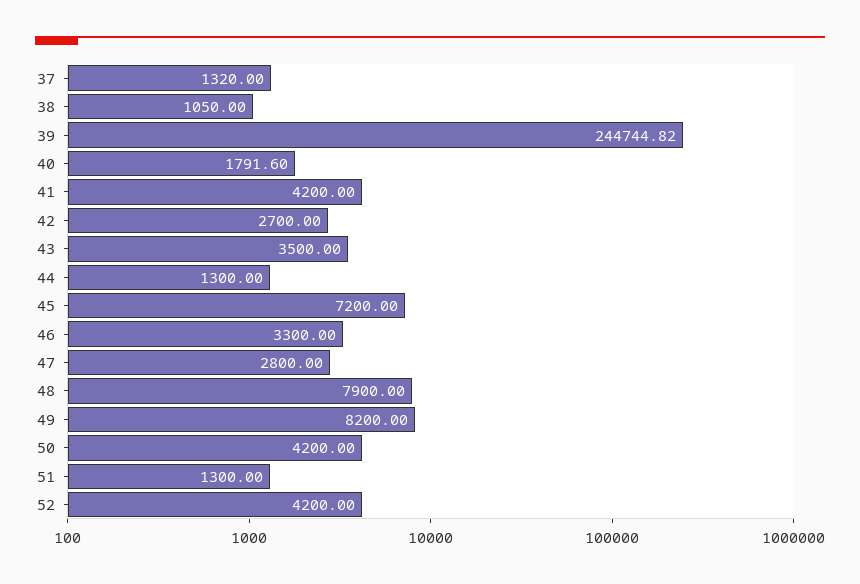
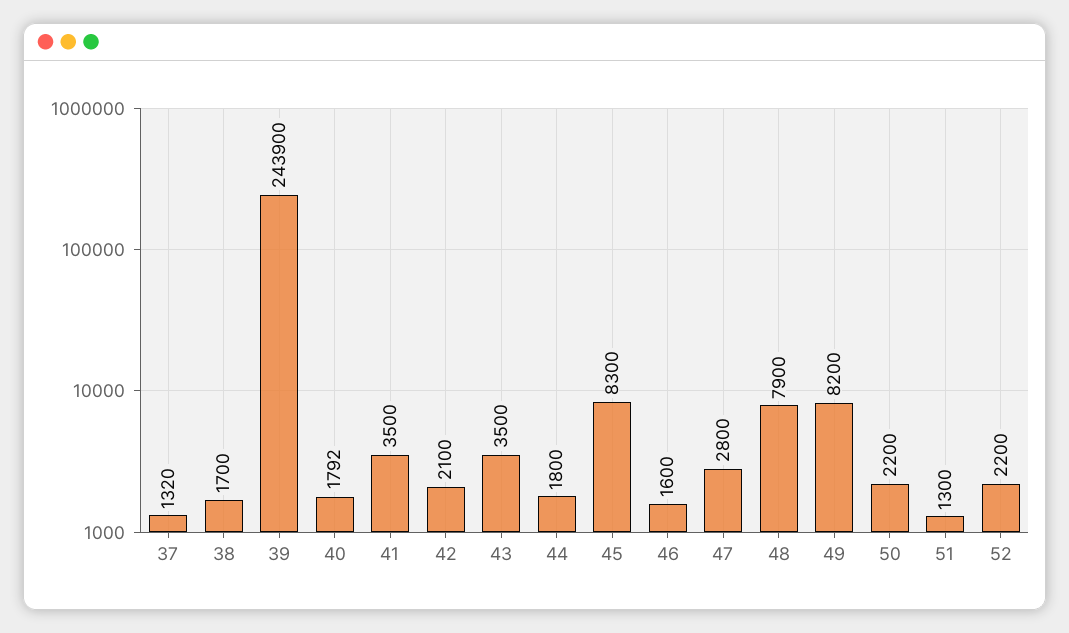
38: 1050 -> 1700
39: 244744.82 -> 243900
41: 4200 -> 3500
42: 2700 -> 2100
44: 1300 -> 1800
45: 7200 -> 8300
46: 3300 -> 1600
50: 4200 -> 2200
52: 4200 -> 2200

